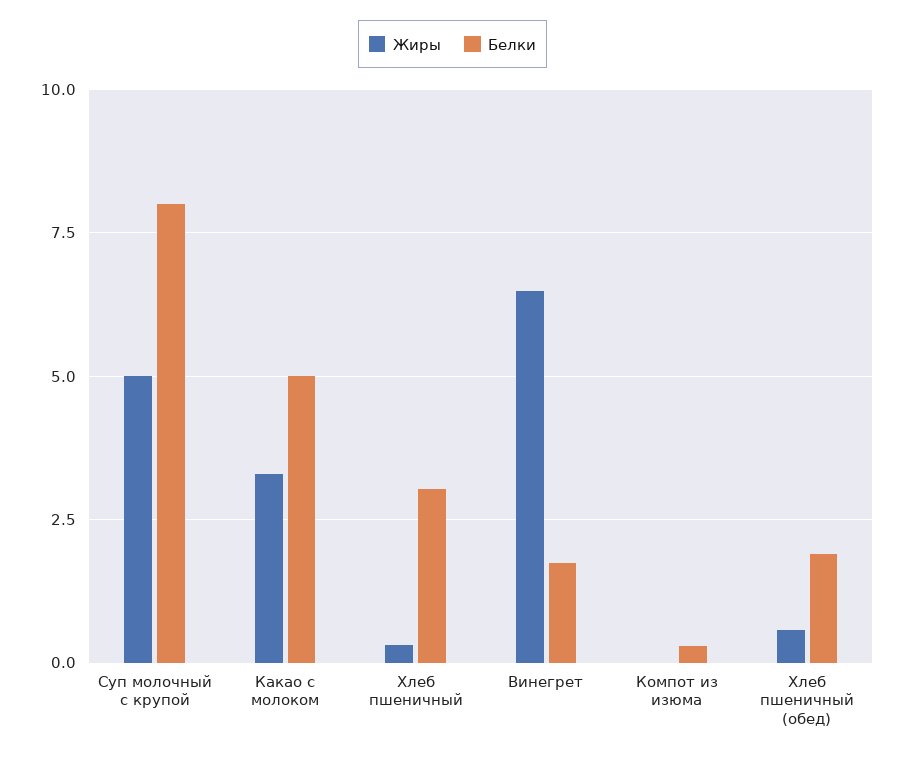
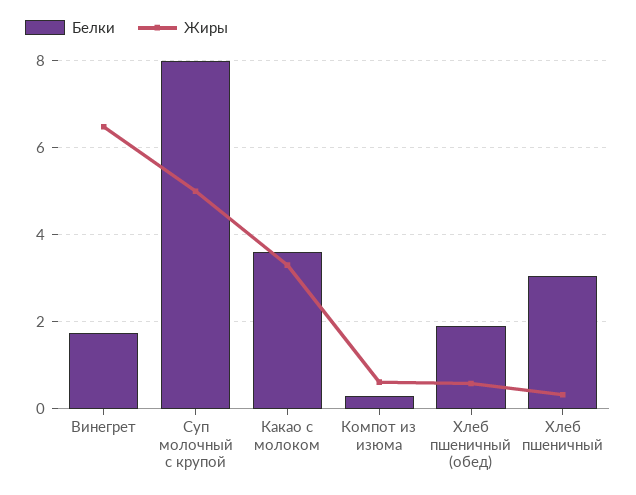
Белки, Какао с молоком: 5 -> 3.6
Жиры, Компот из изюма: 0 -> 0.6

